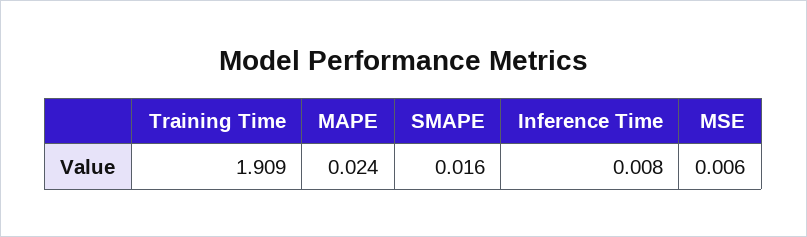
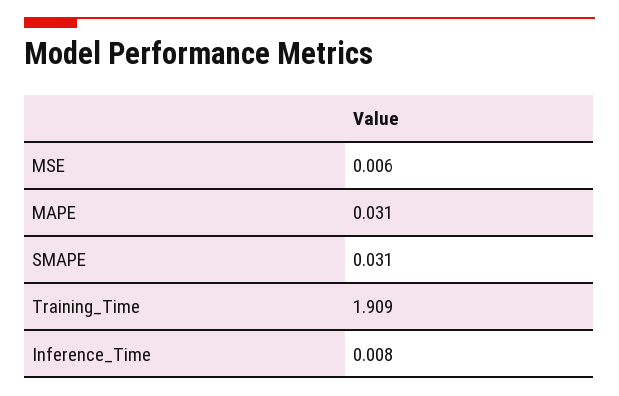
MAPE: 0.024 -> 0.031
SMAPE: 0.016 -> 0.031

